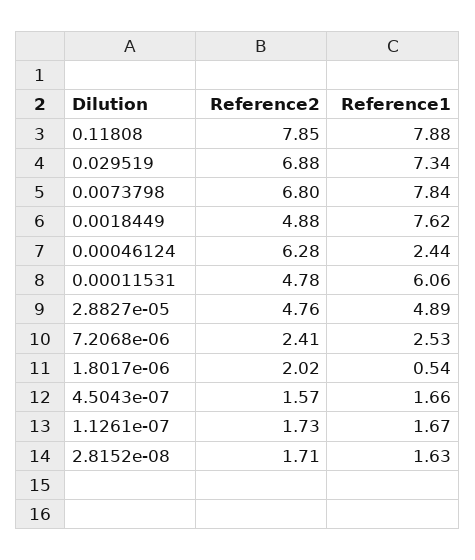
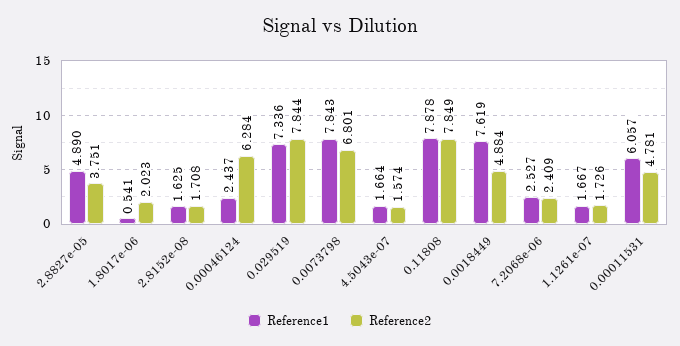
Reference2, 0.029519: 6.88 -> 7.844
Reference2, 2.8827e-05: 4.76 -> 3.751

